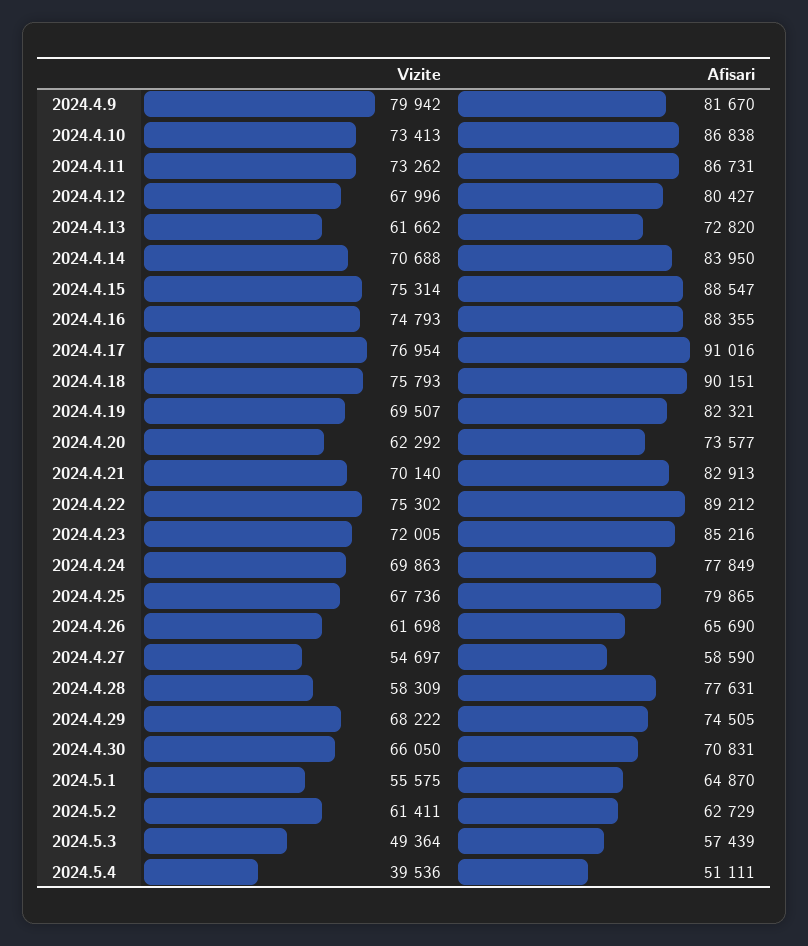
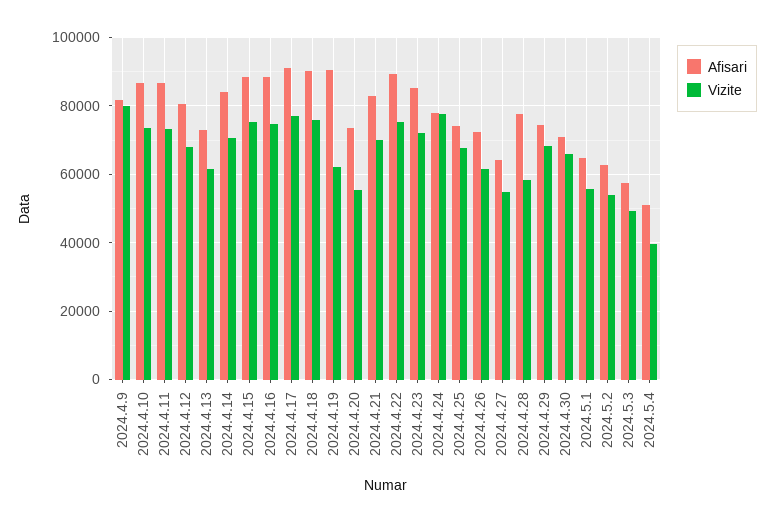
Vizite, 2024.4.19: 69507 -> 62000
Afisari, 2024.4.19: 82321 -> 90000
Vizite, 2024.4.20: 62292 -> 56000
Vizite, 2024.4.24: 69863 -> 78000
Afisari, 2024.4.25: 79865 -> 74000
Afisari, 2024.4.26: 65690 -> 72000
Afisari, 2024.4.27: 58590 -> 64000
Vizite, 2024.5.2: 61411 -> 54000

